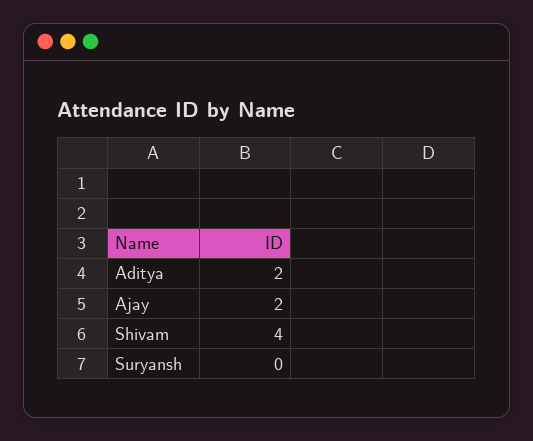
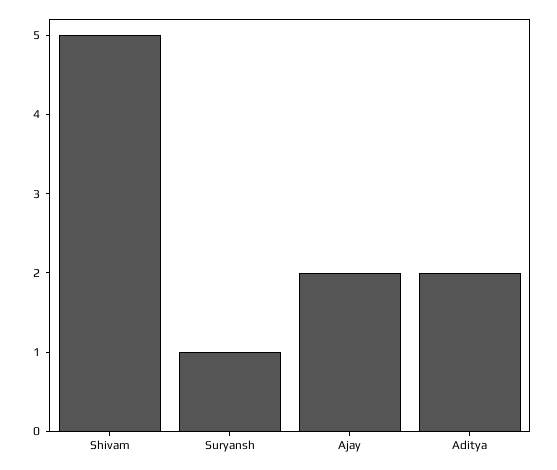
Shivam: 4 -> 5
Suryansh: 0 -> 1

